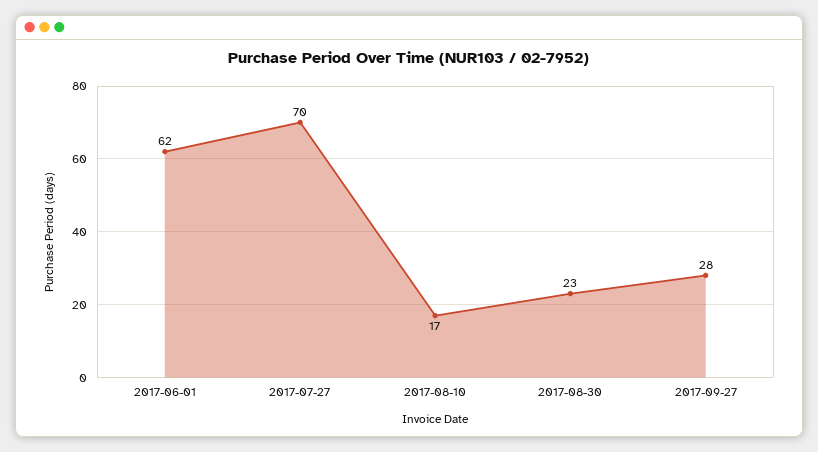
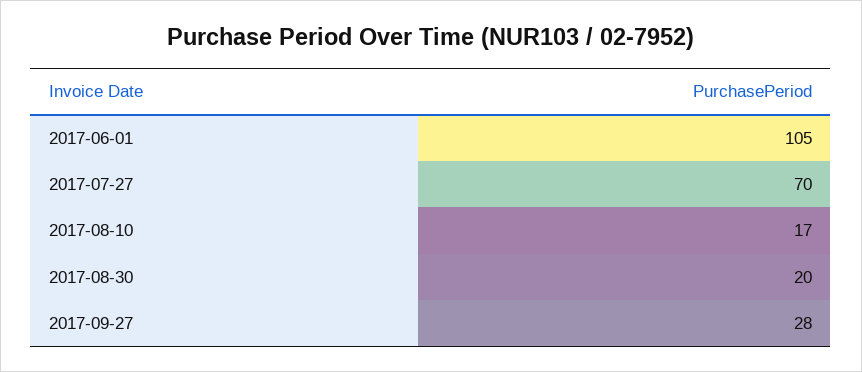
2017-06-01: 62 -> 105
2017-08-30: 23 -> 20

